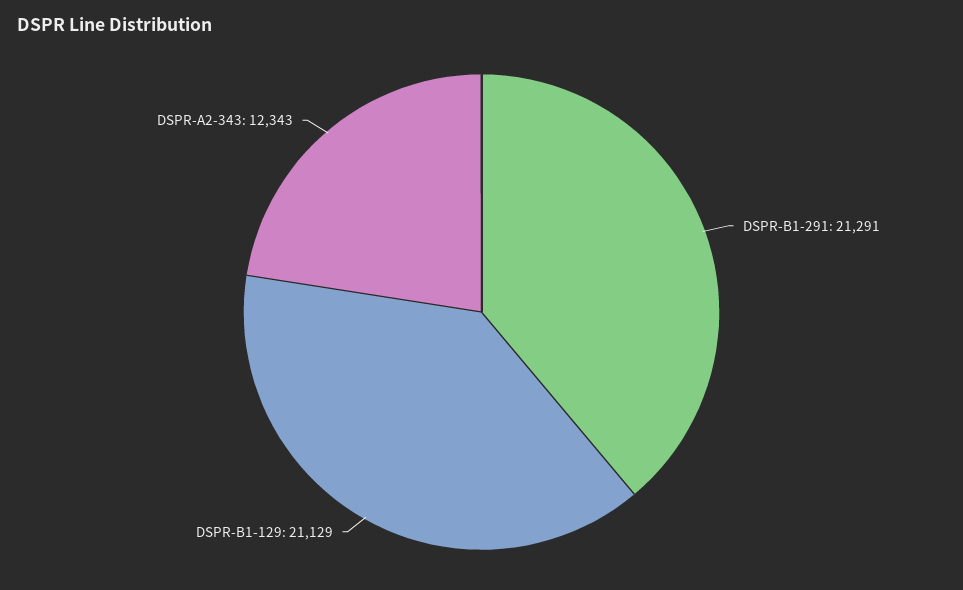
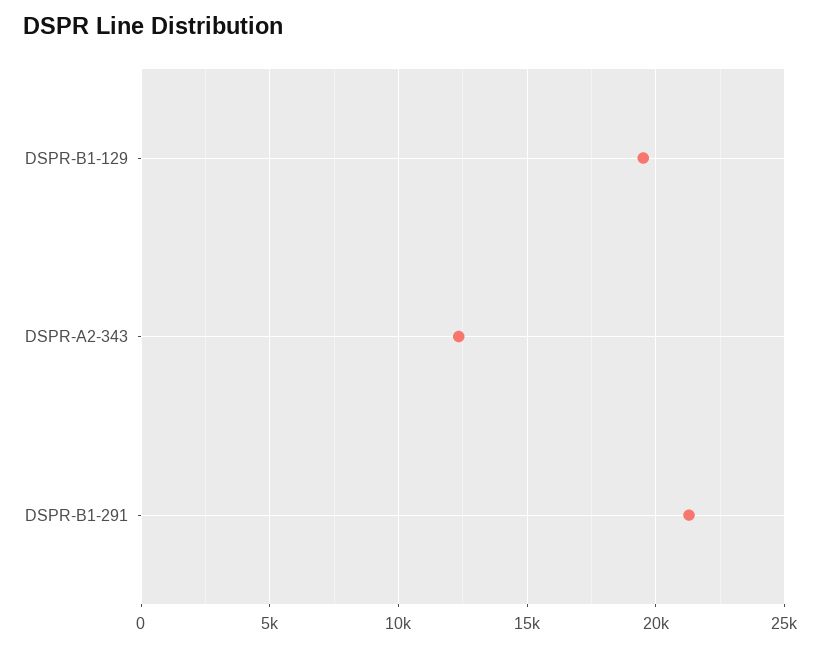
DSPR-B1-129: 21129 -> 19500

